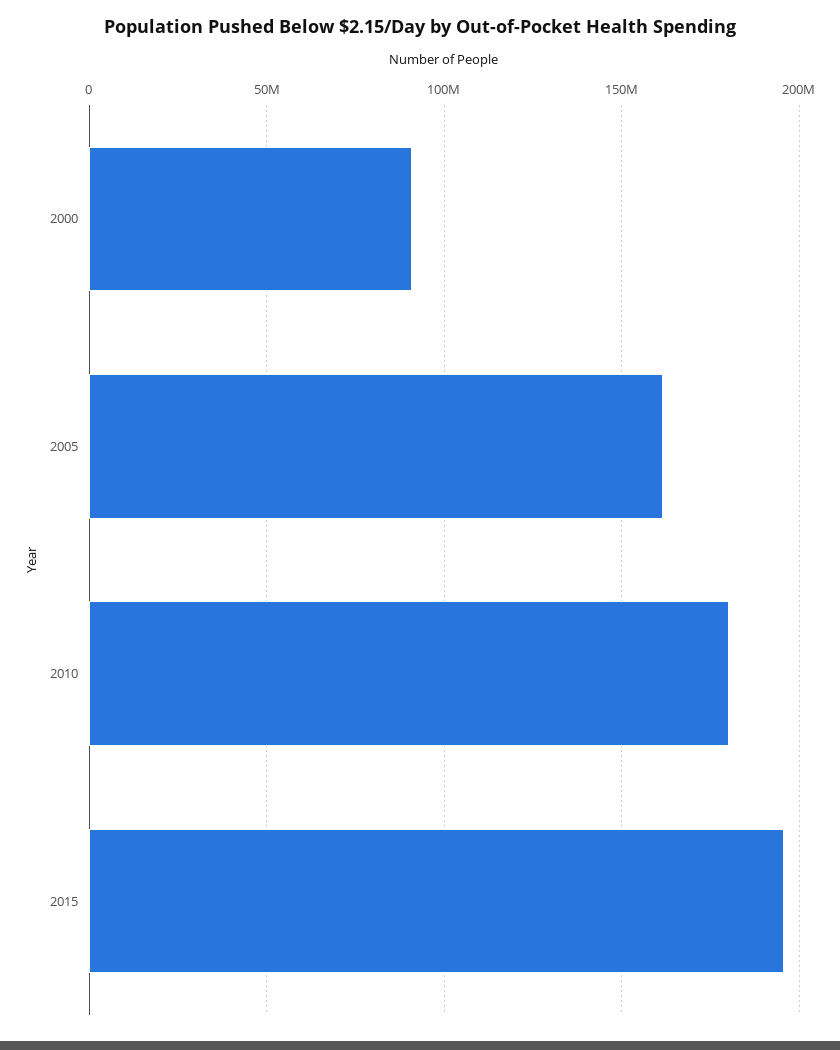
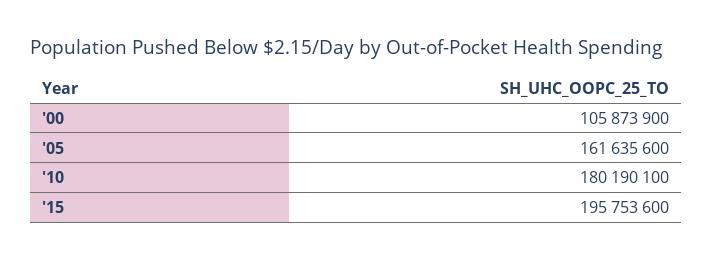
2000: 90000000 -> 105873900

